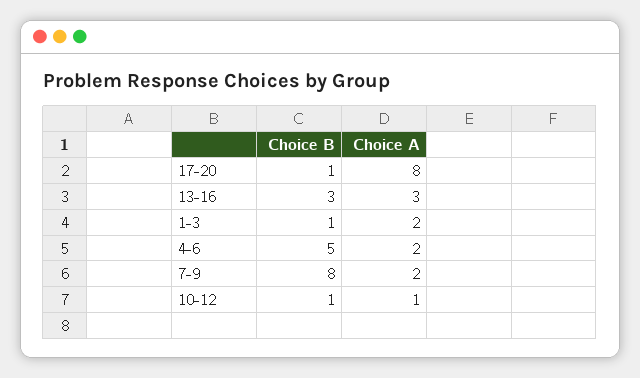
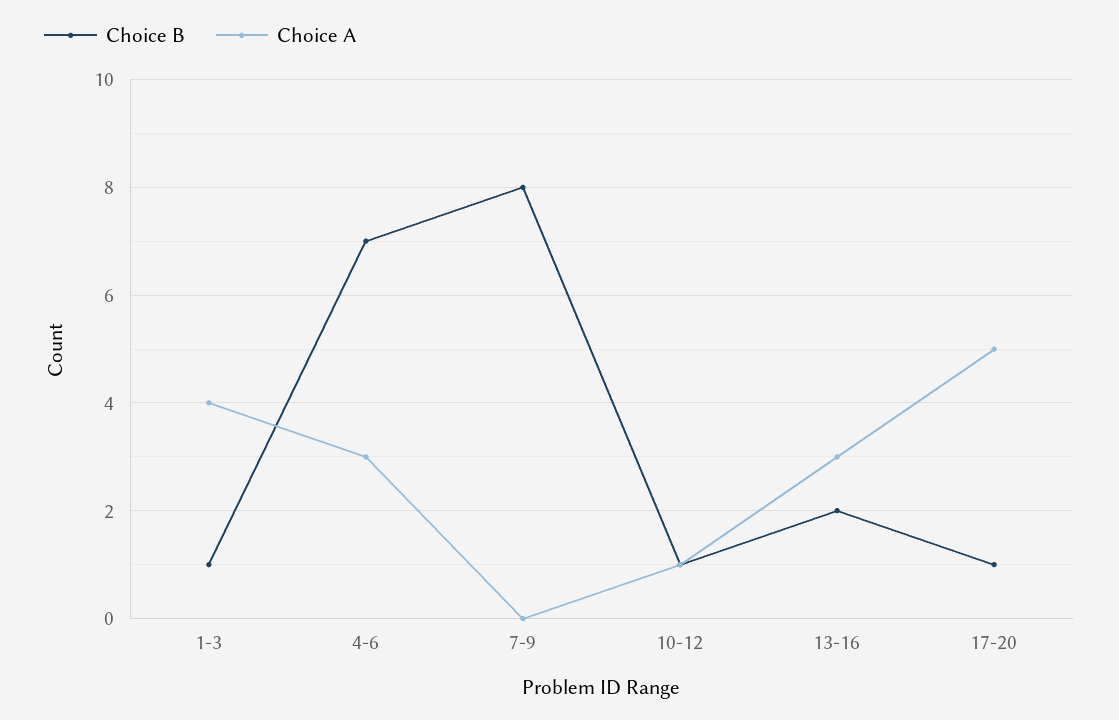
Choice A, 17-20: 8 -> 5
Choice B, 13-16: 3 -> 2
Choice A, 1-3: 2 -> 4
Choice B, 4-6: 5 -> 7
Choice A, 4-6: 2 -> 3
Choice A, 7-9: 2 -> 0

